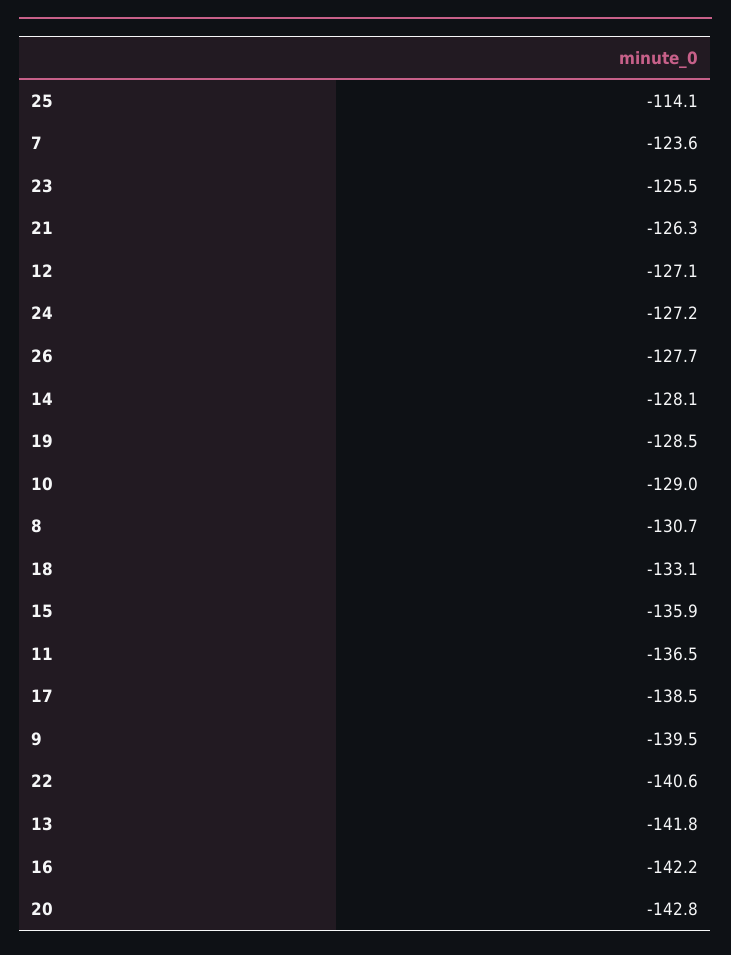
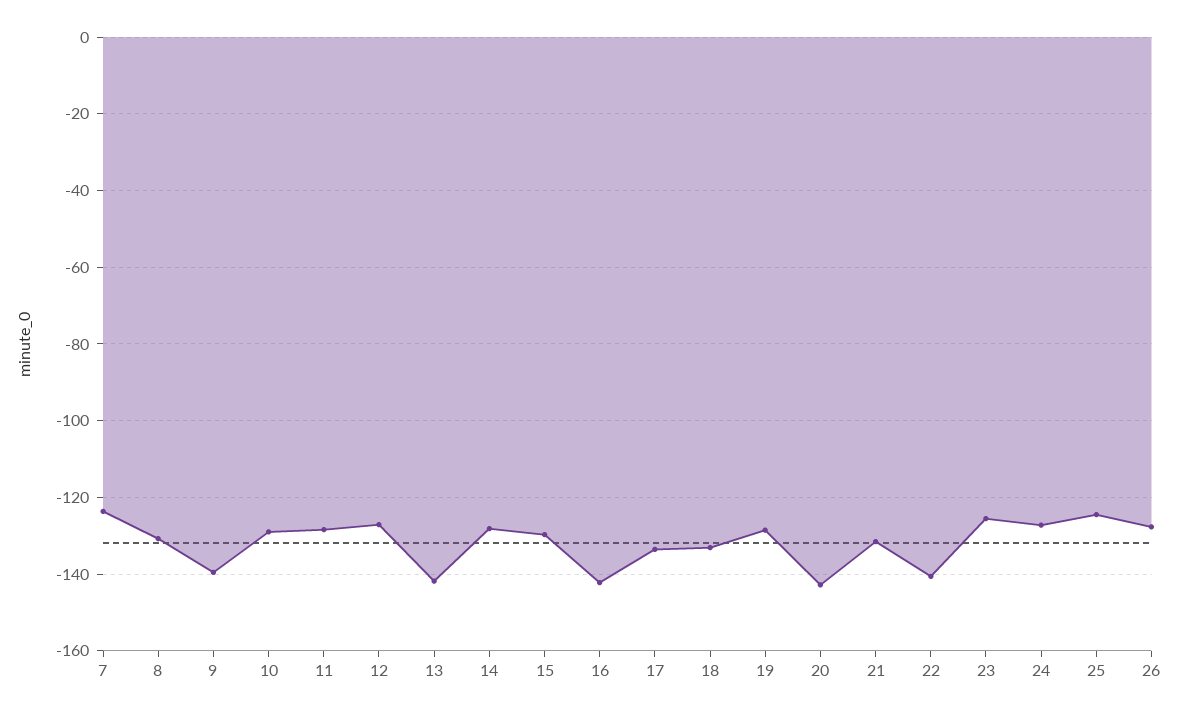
25: -114.1 -> -124
21: -126.3 -> -132
15: -135.9 -> -130
11: -136.5 -> -128
17: -138.5 -> -134

